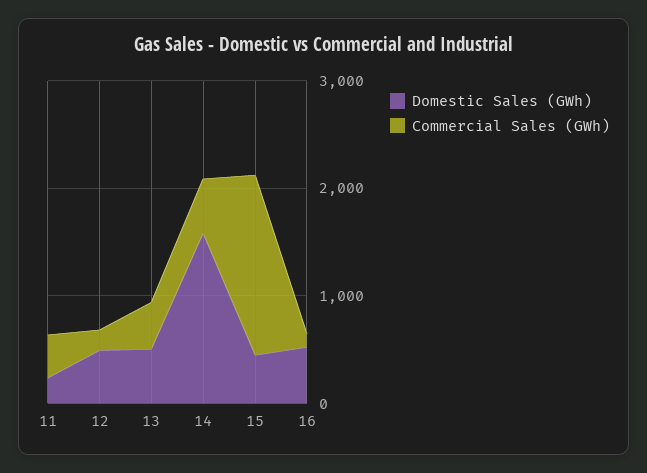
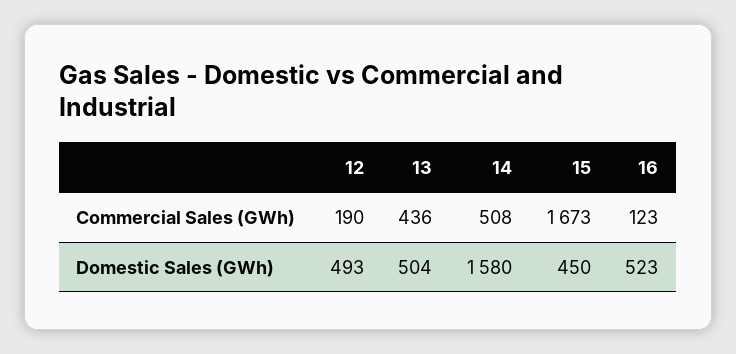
Domestic Sales (GWh), 11: 200 -> none
Commercial Sales (GWh), 11: 400 -> none

